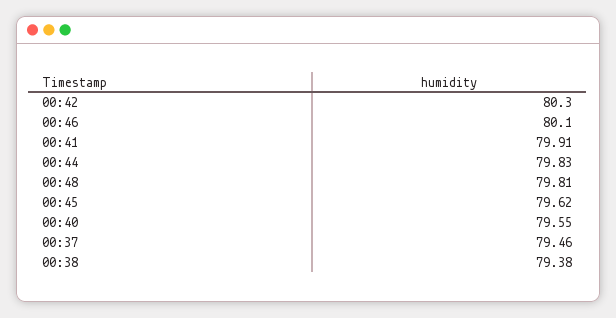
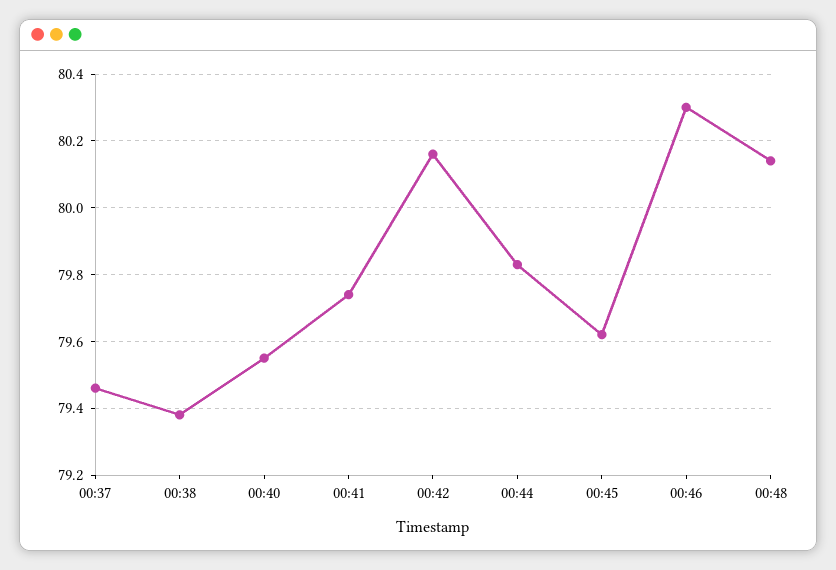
00:42: 80.3 -> 80.15
00:46: 80.1 -> 80.3
00:41: 79.91 -> 79.75
00:48: 79.81 -> 80.15

